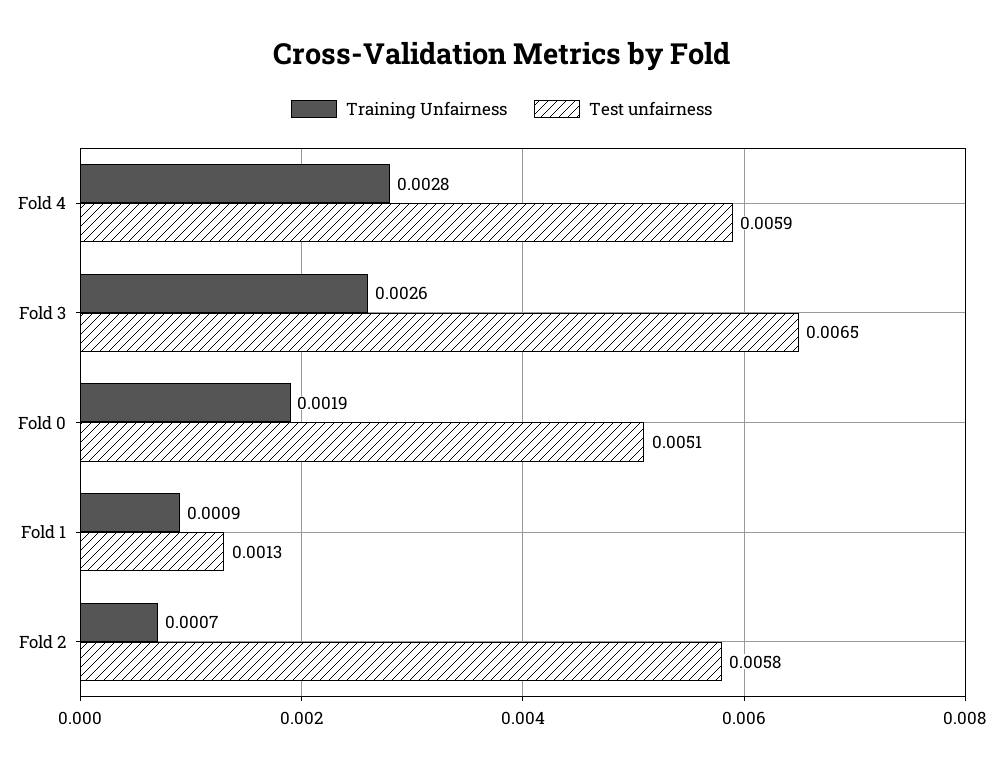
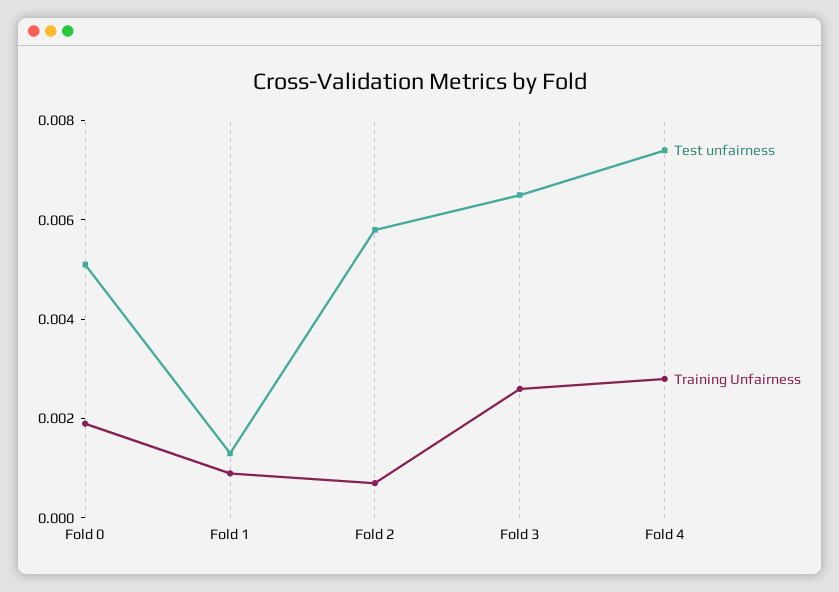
Test unfairness, Fold 4: 0.0059 -> 0.0075

